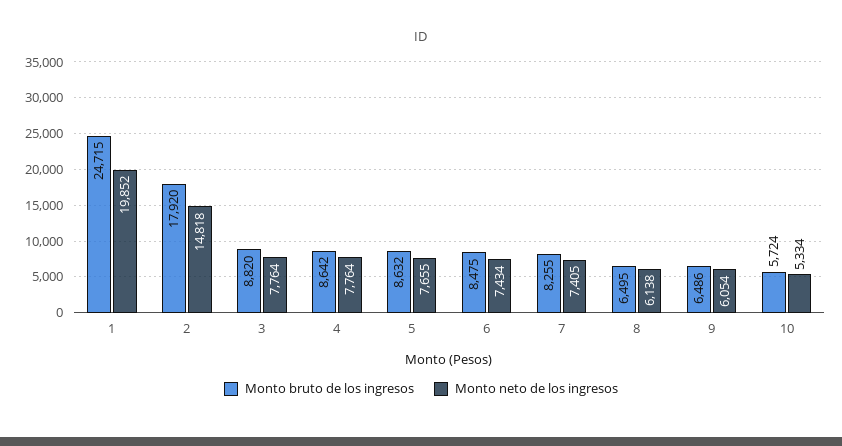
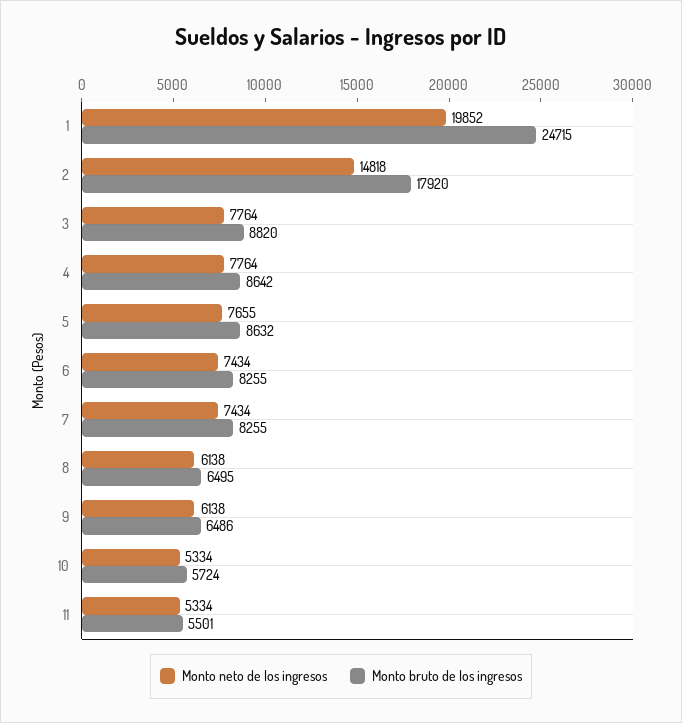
Monto bruto de los ingresos, 6: 8475 -> 8255
Monto neto de los ingresos, 7: 7405 -> 7434
Monto neto de los ingresos, 9: 6054 -> 6138
Monto neto de los ingresos, 11: none -> 5334
Monto bruto de los ingresos, 11: none -> 5501

